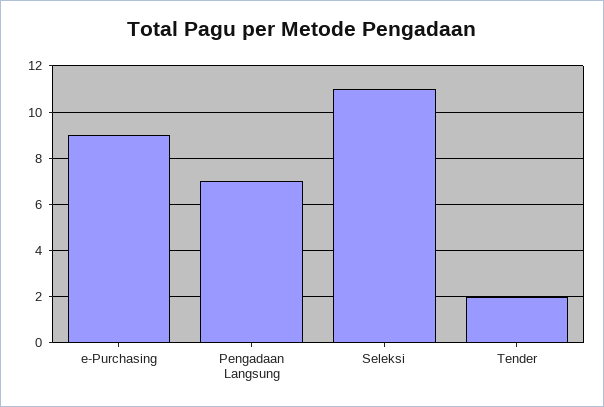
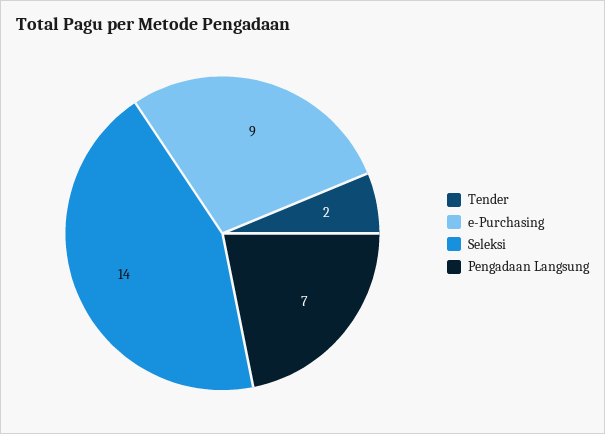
Seleksi: 11 -> 14

